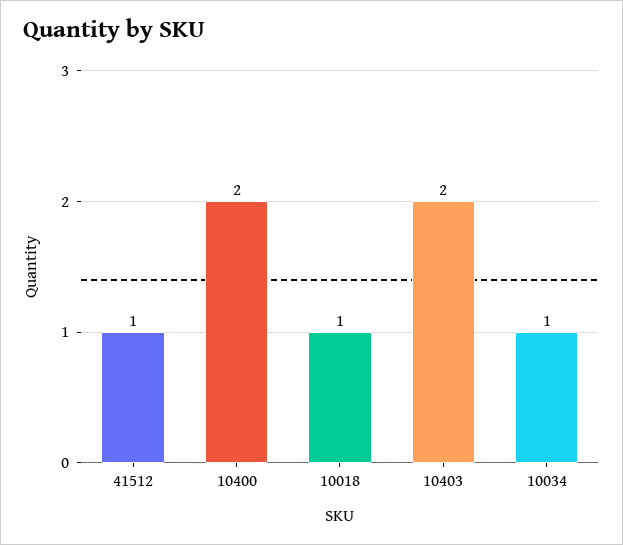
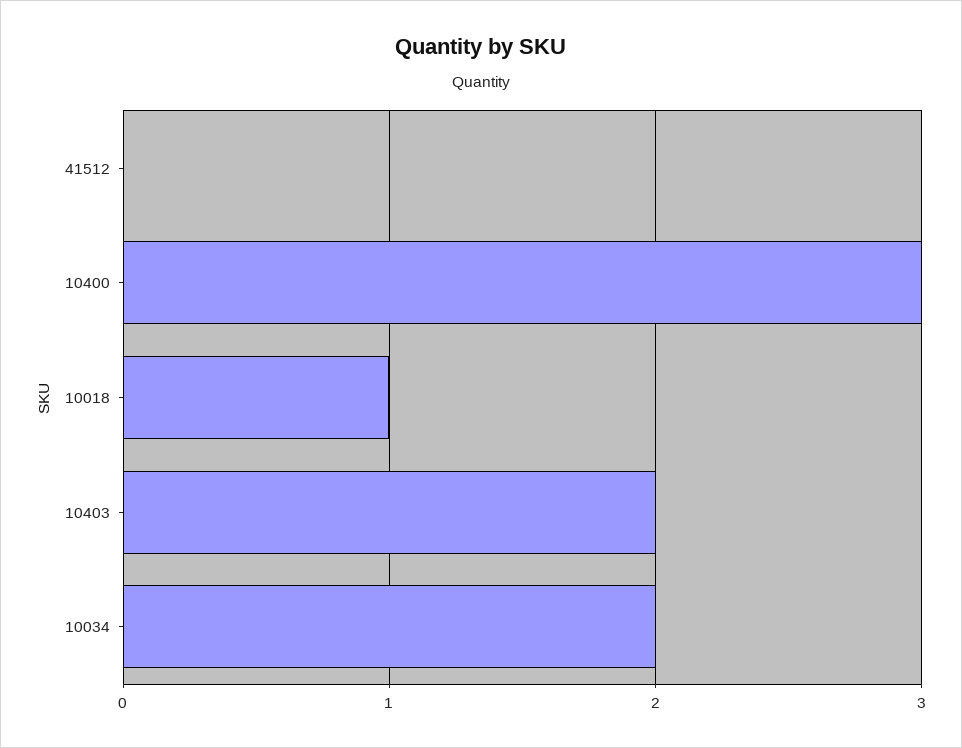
41512: 1 -> 0
10400: 2 -> 3
10034: 1 -> 2

